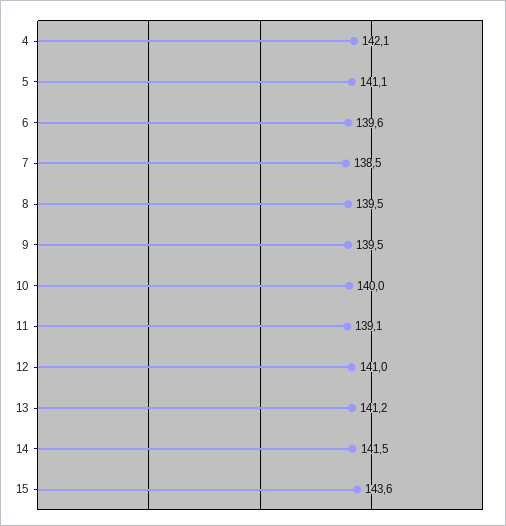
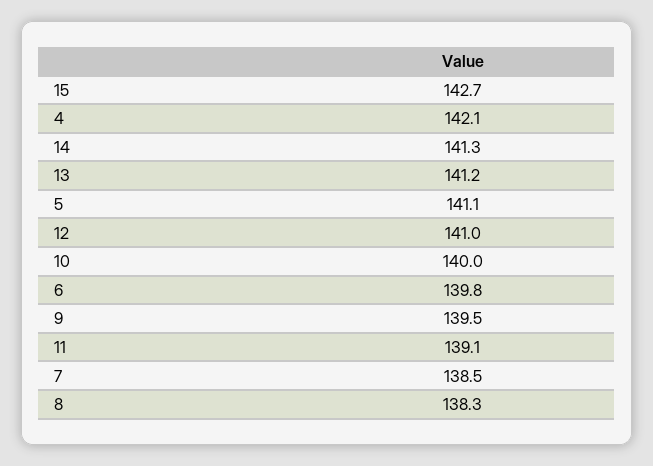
6: 139.6 -> 139.8
8: 139.5 -> 138.3
14: 141.5 -> 141.3
15: 143.6 -> 142.7

